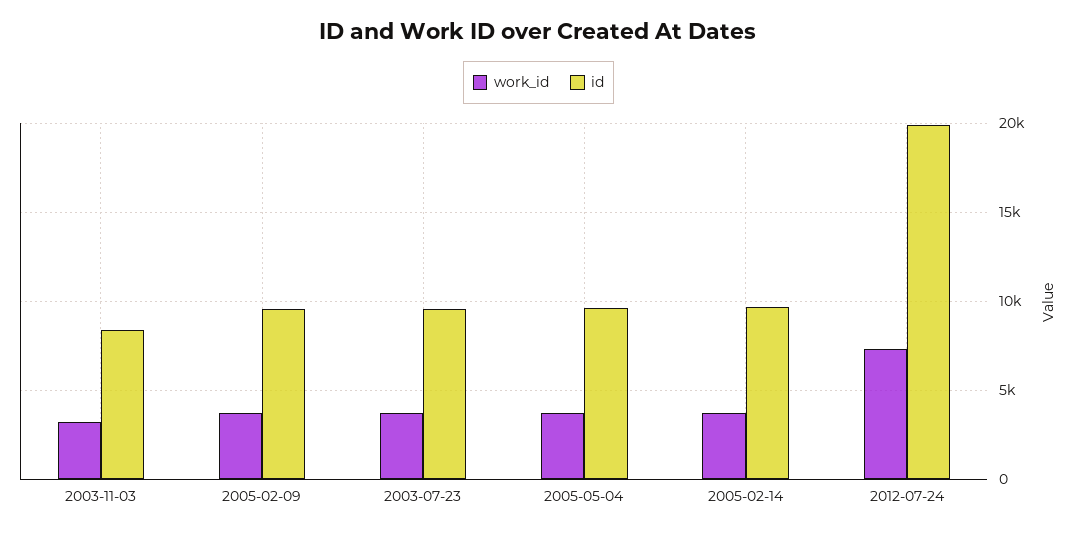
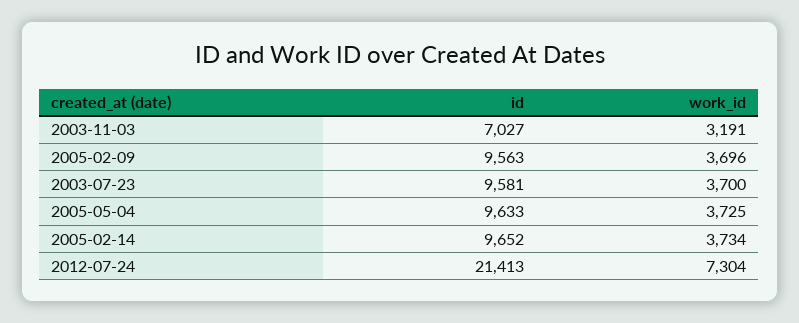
id, 2003-11-03: 8500 -> 7027
id, 2012-07-24: 20000 -> 21413

